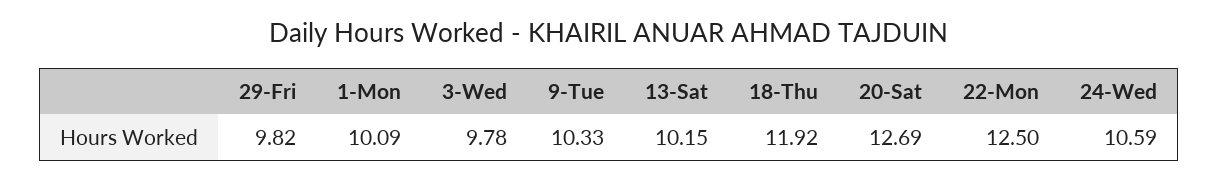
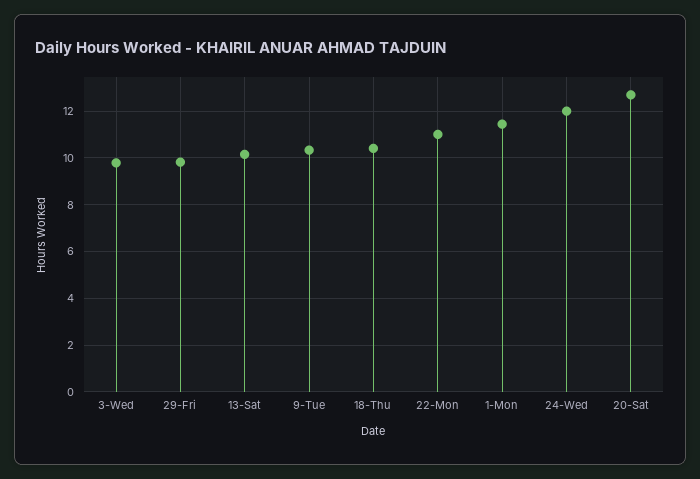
1-Mon: 10.09 -> 11.5
18-Thu: 11.92 -> 10.5
22-Mon: 12.5 -> 11
24-Wed: 10.59 -> 12

